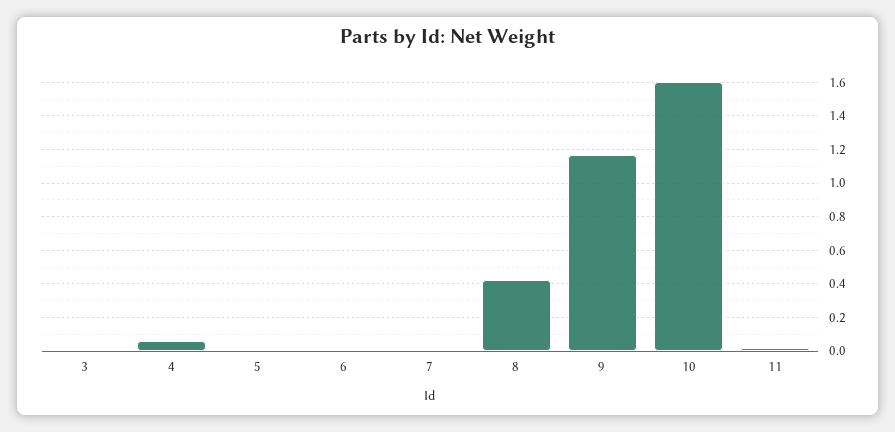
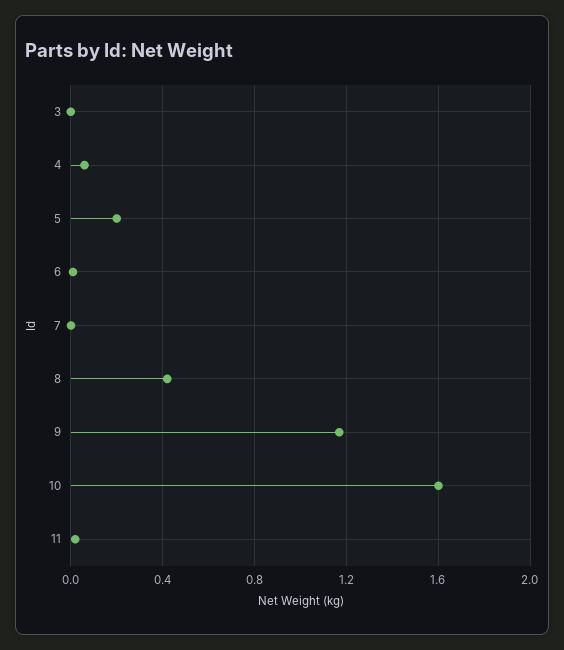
5: 0 -> 0.2

